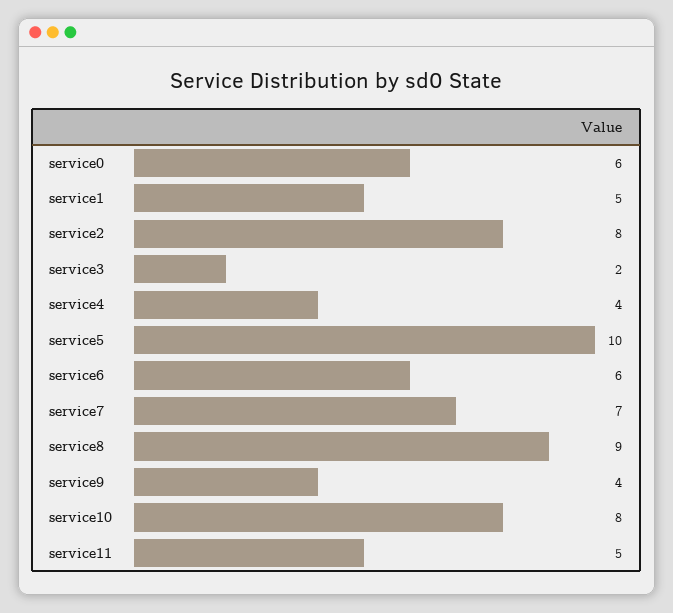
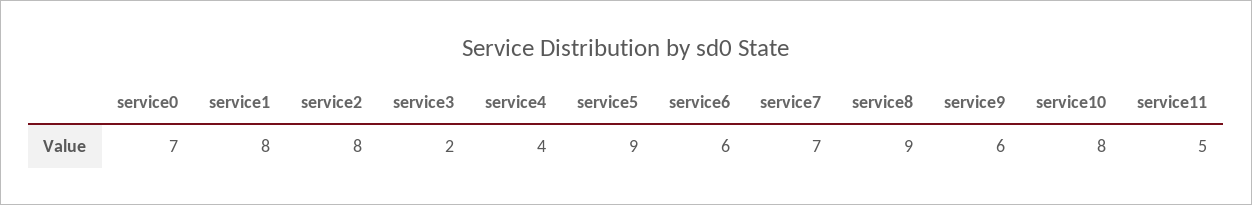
service0: 6 -> 7
service1: 5 -> 8
service5: 10 -> 9
service9: 4 -> 6

